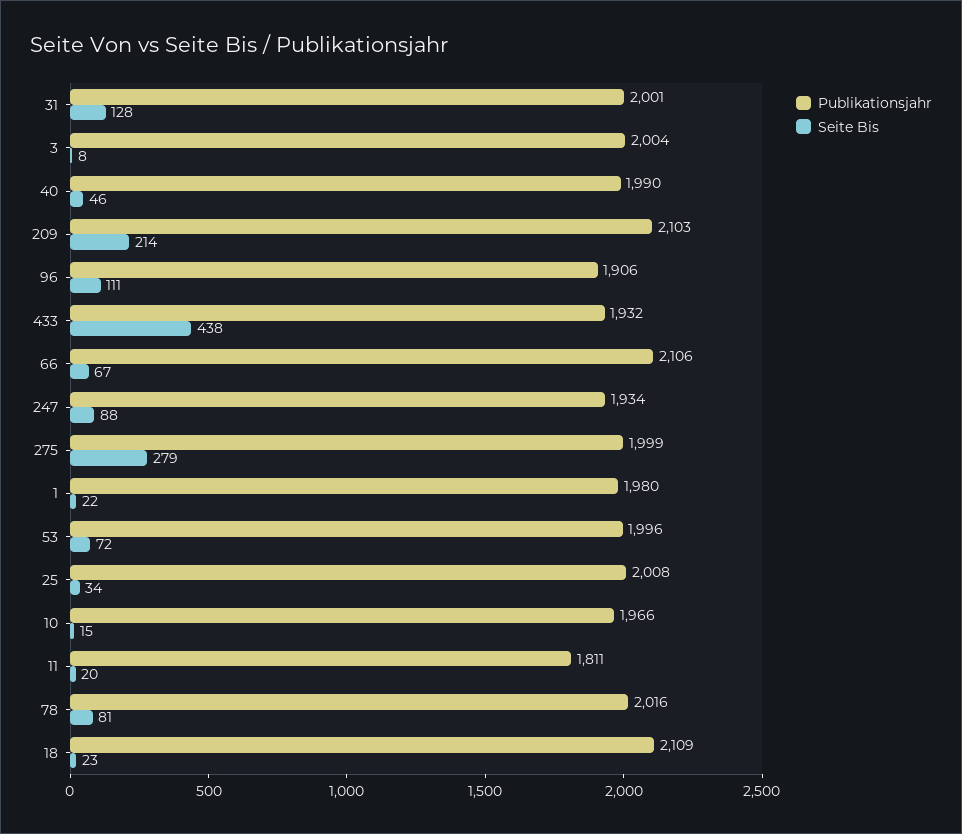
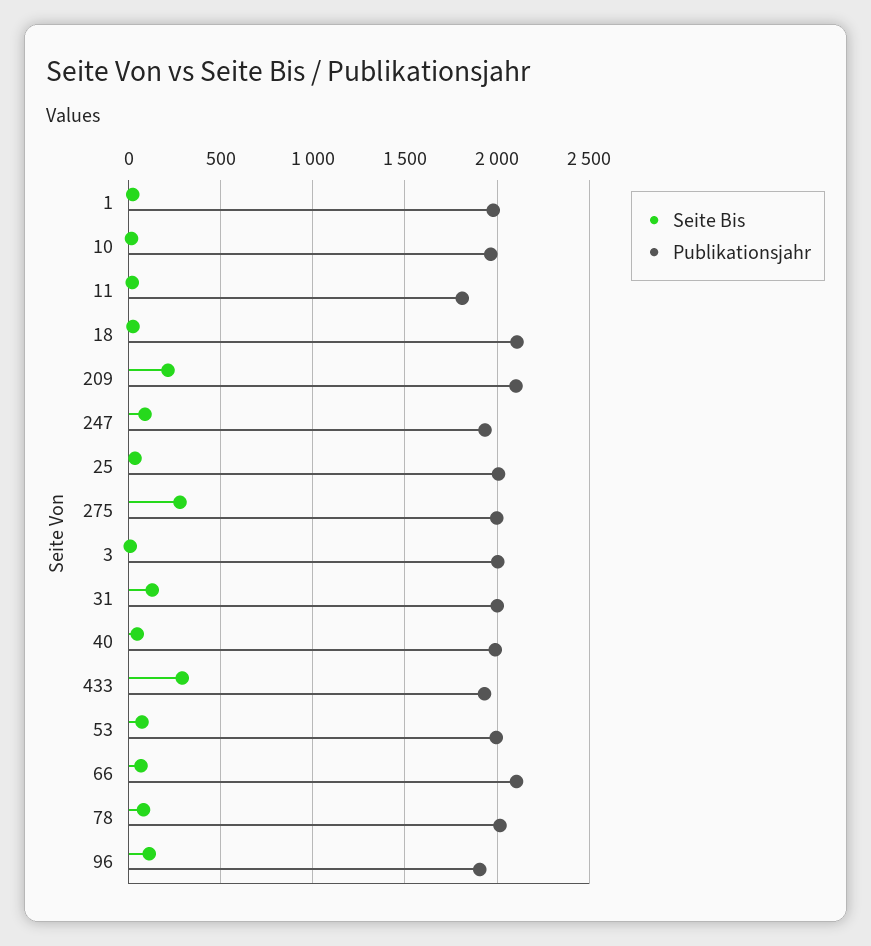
Seite Bis, 433: 438 -> 300

